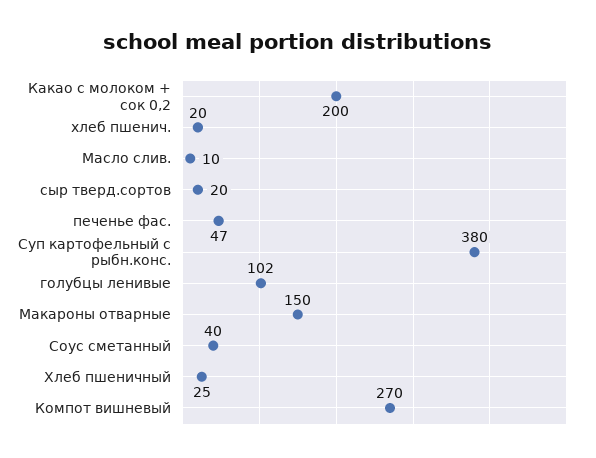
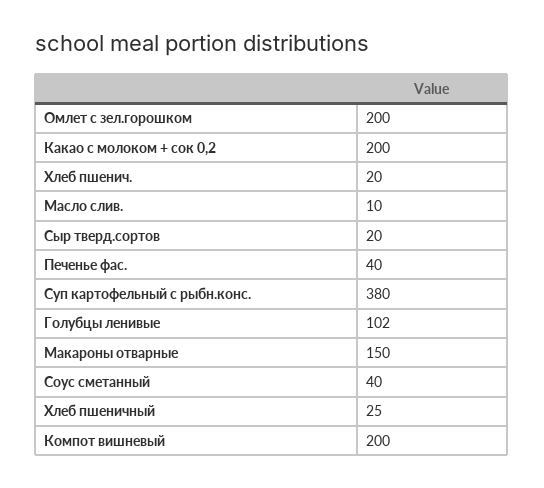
печенье фас.: 47 -> 40
Компот вишневый: 270 -> 200
Омлет с зел.горошком: none -> 200

